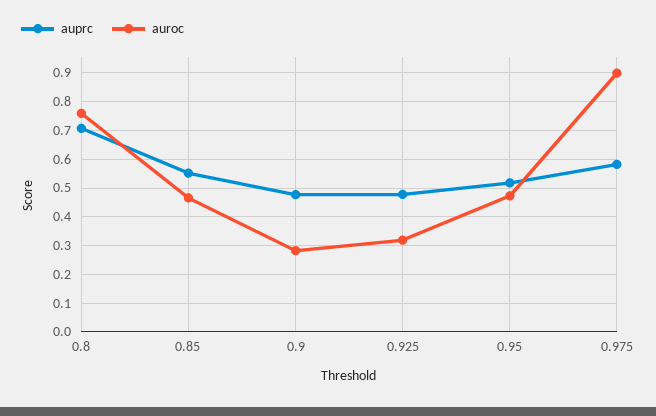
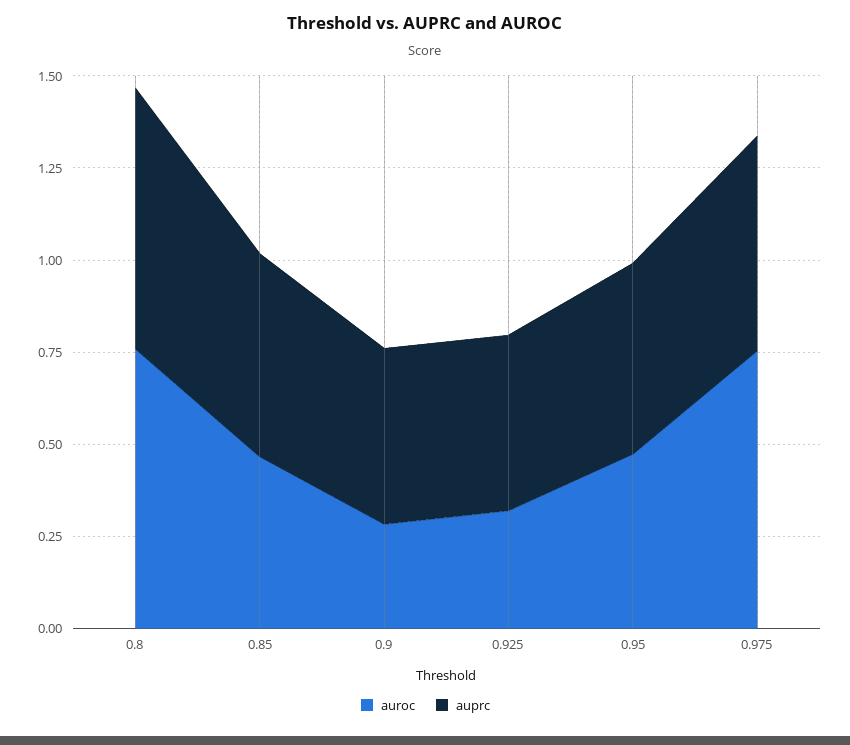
auroc, 0.975: 0.9 -> 0.75

